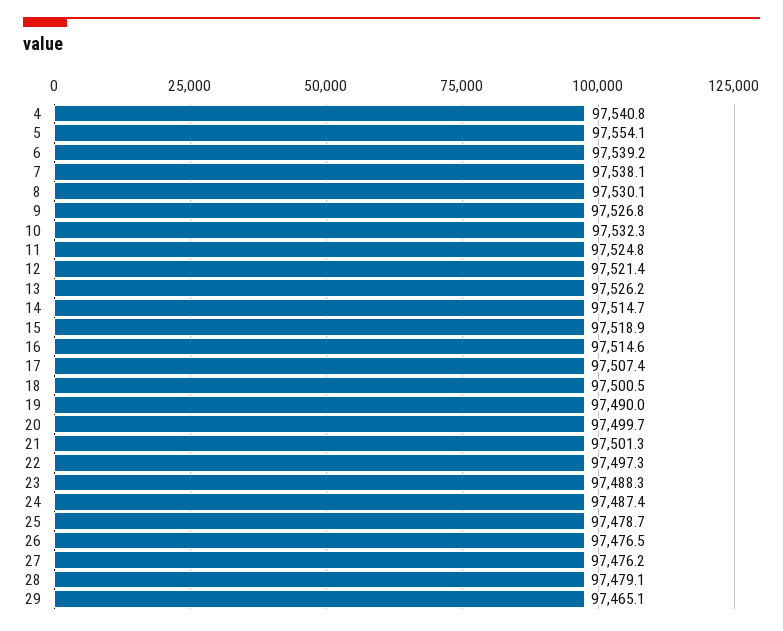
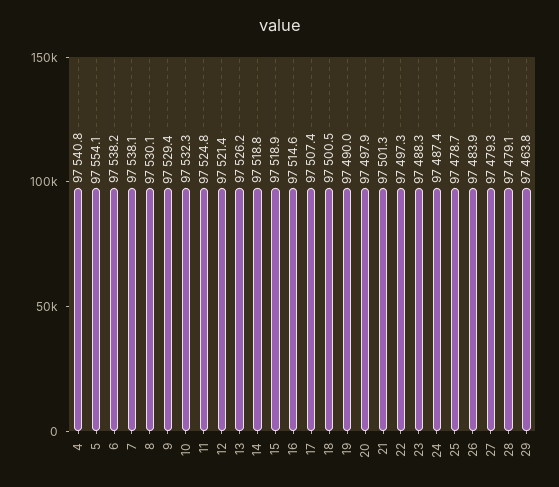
6: 97539.2 -> 97538.2
9: 97526.8 -> 97529.4
14: 97514.7 -> 97518.8
20: 97499.7 -> 97497.9
26: 97476.5 -> 97483.9
27: 97476.2 -> 97479.3
29: 97465.1 -> 97463.8

